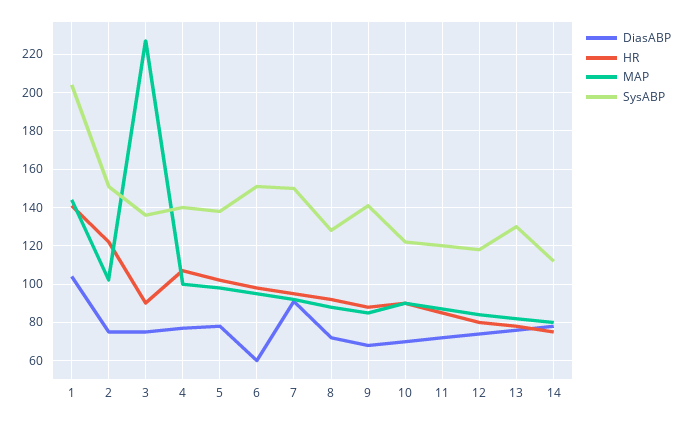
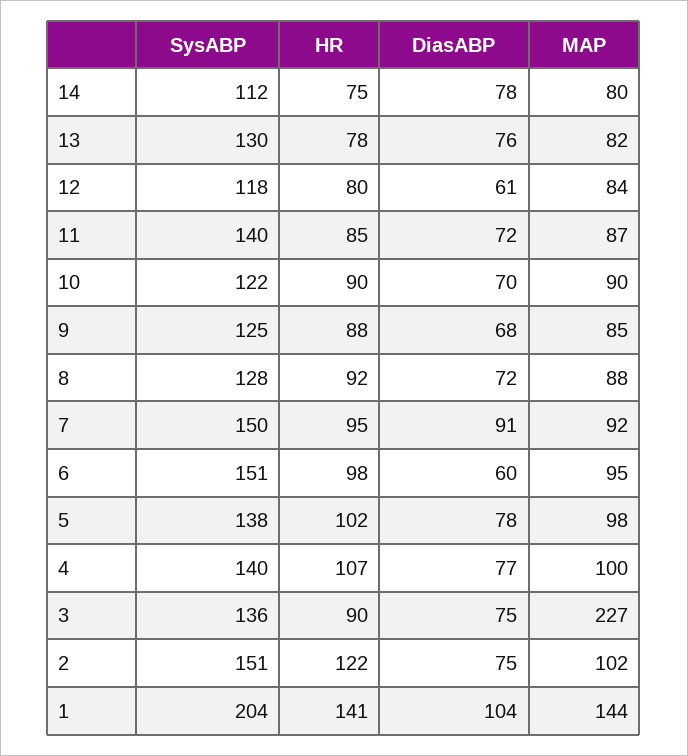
SysABP, 9: 140 -> 125
SysABP, 11: 120 -> 140
DiasABP, 12: 75 -> 61

